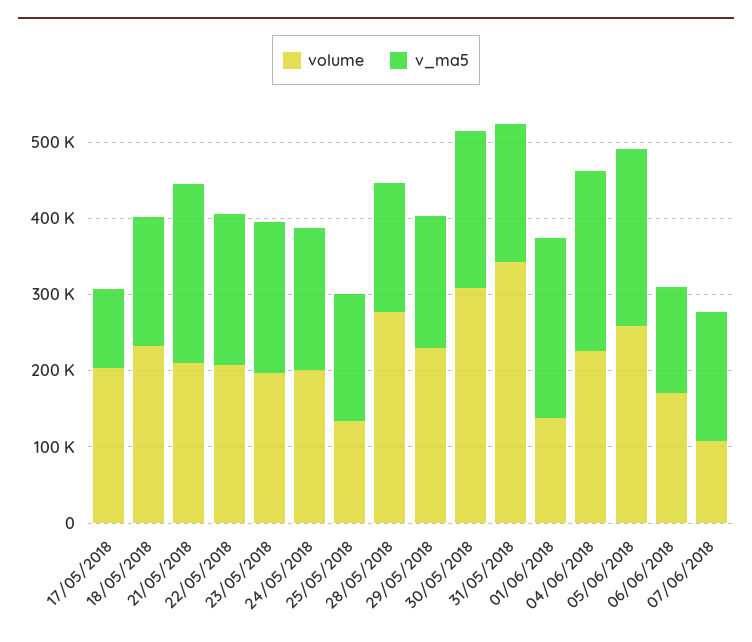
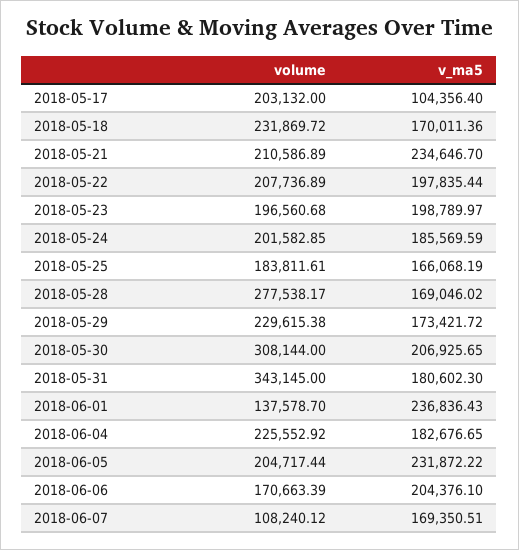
volume, 25/05/2018: 140000 -> 183811.61
v_ma5, 04/06/2018: 240000 -> 182676.65
volume, 05/06/2018: 260000 -> 204717.44
v_ma5, 06/06/2018: 140000 -> 204376.1

